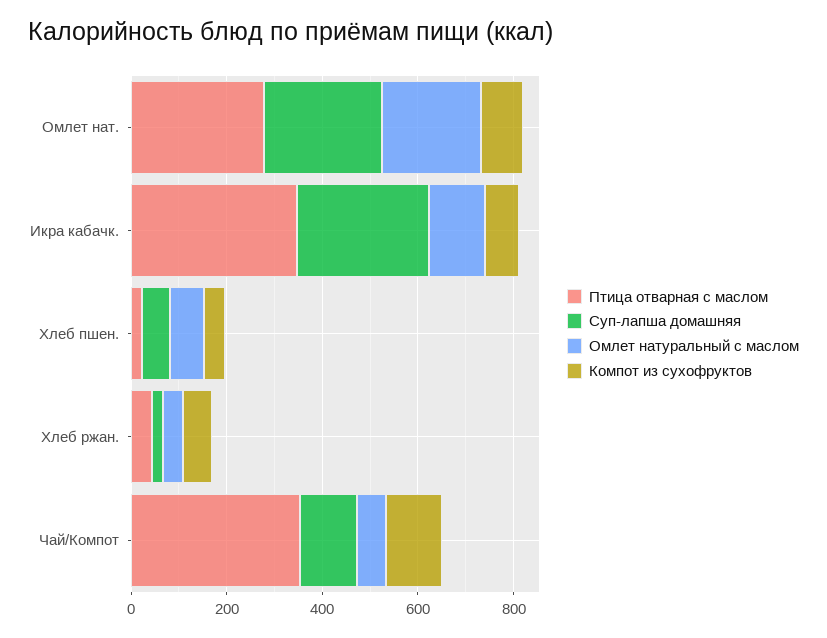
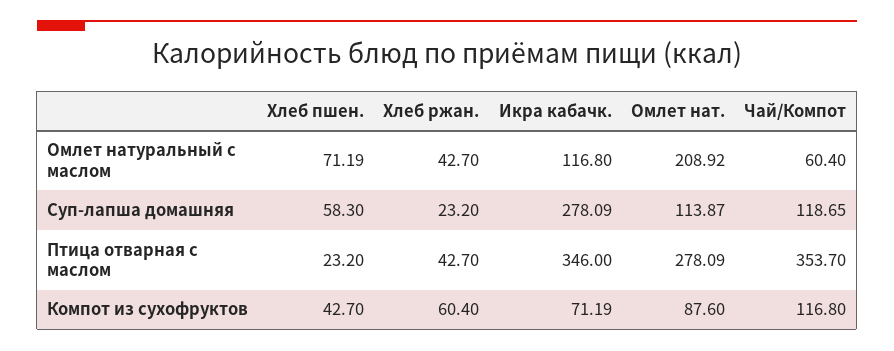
Суп-лапша домашняя, Омлет нат.: 250 -> 113.87

